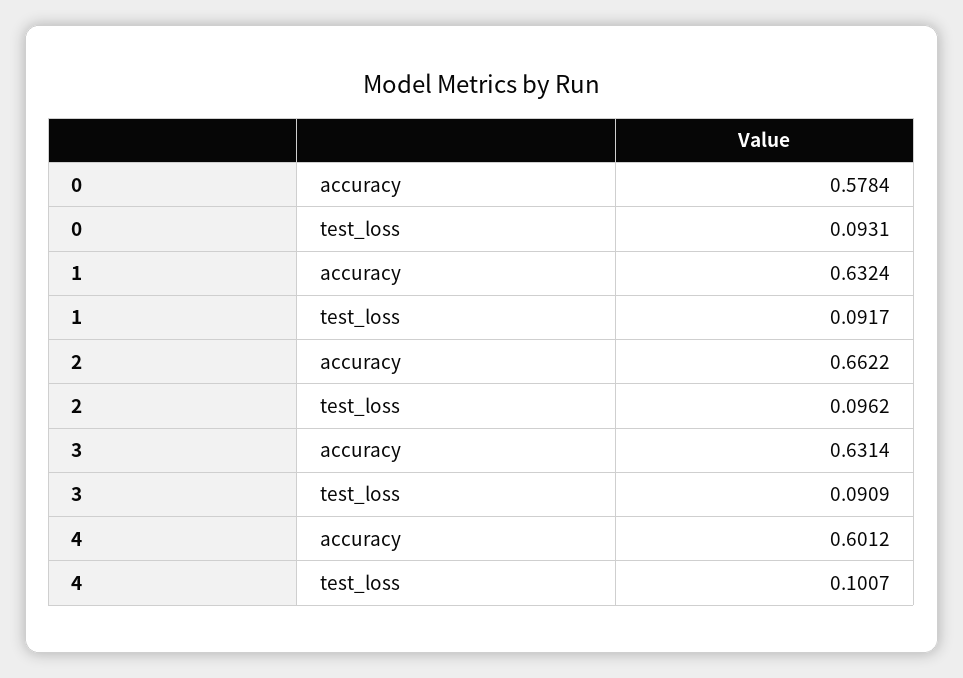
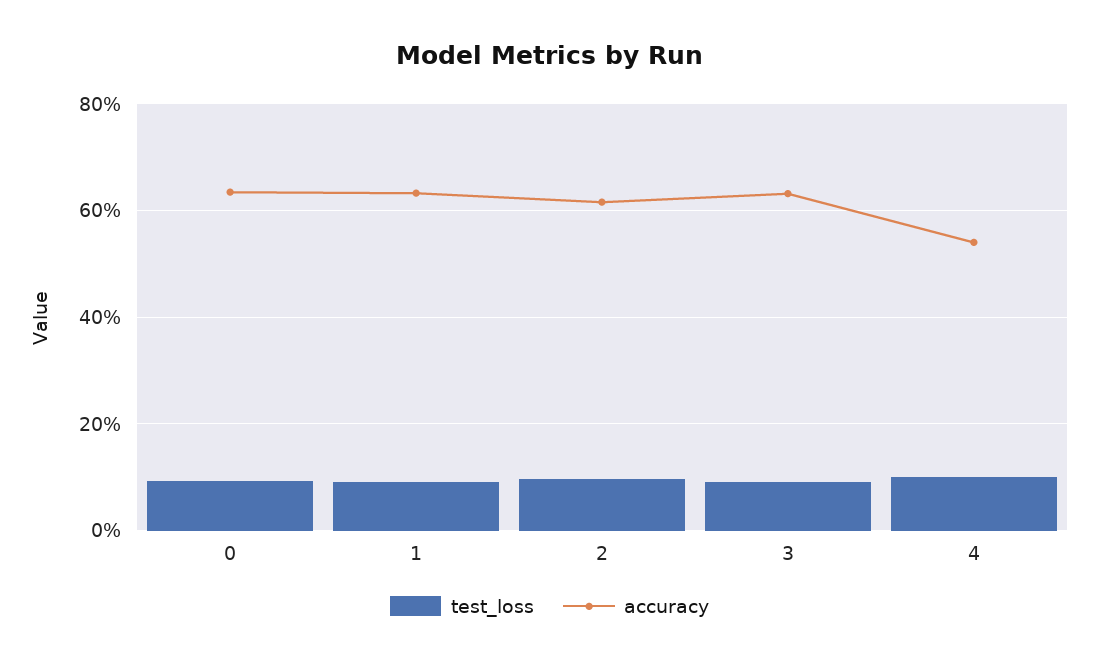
accuracy, 0: 0.5784 -> 0.64
accuracy, 2: 0.6622 -> 0.62
accuracy, 4: 0.6012 -> 0.54

